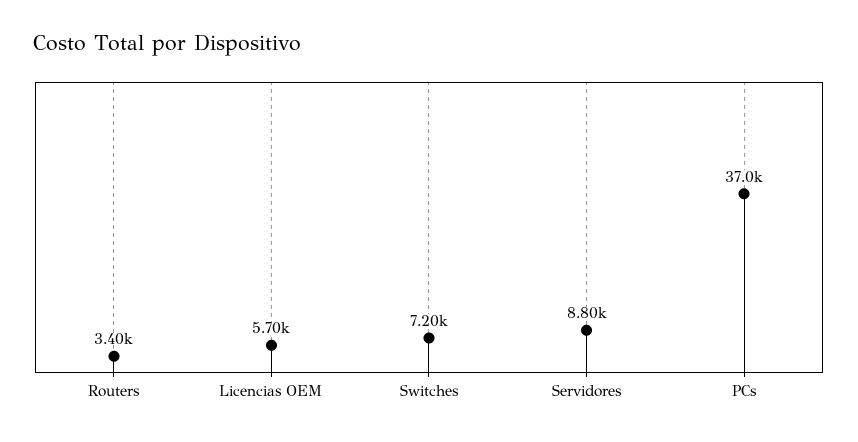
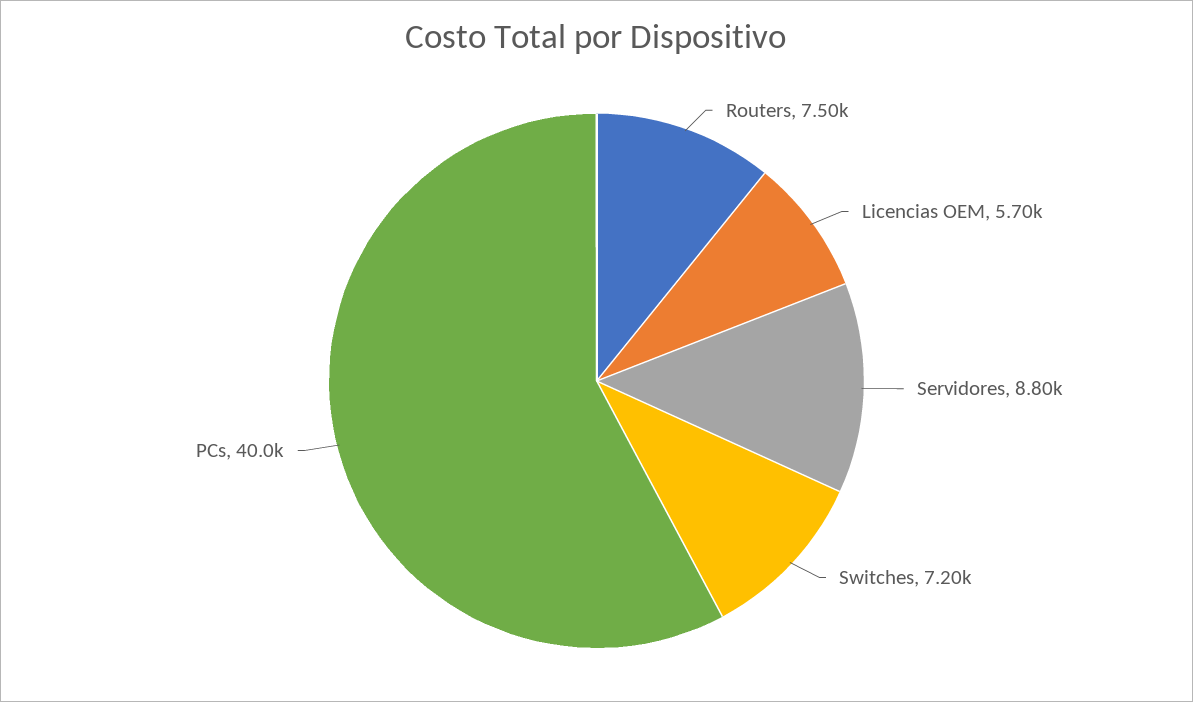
Routers: 3400 -> 7500
PCs: 37000 -> 40000

